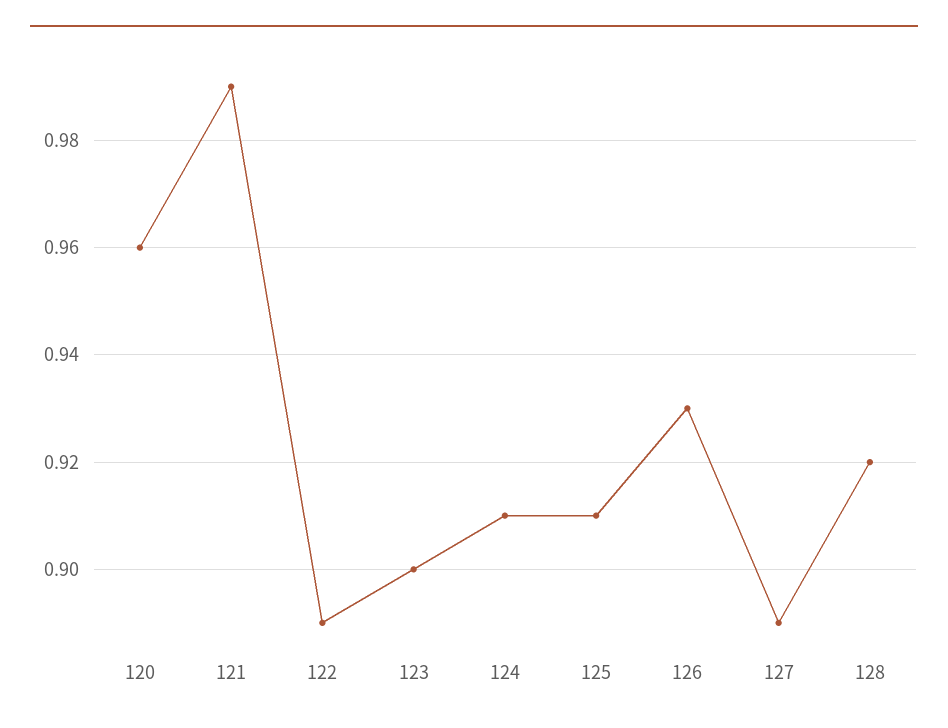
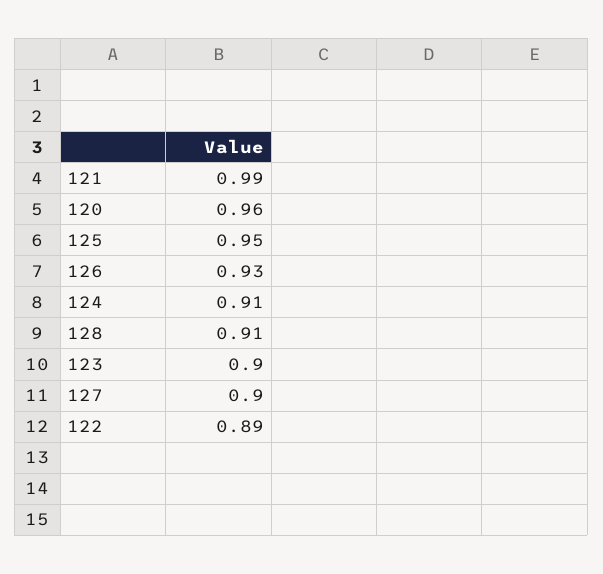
125: 0.91 -> 0.95
127: 0.89 -> 0.9
128: 0.92 -> 0.91

